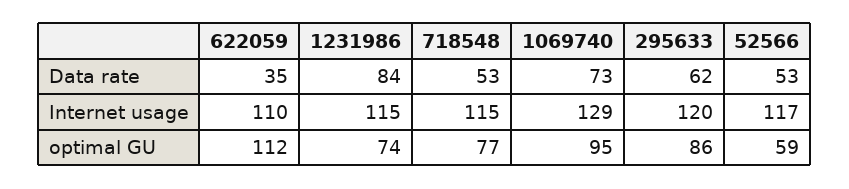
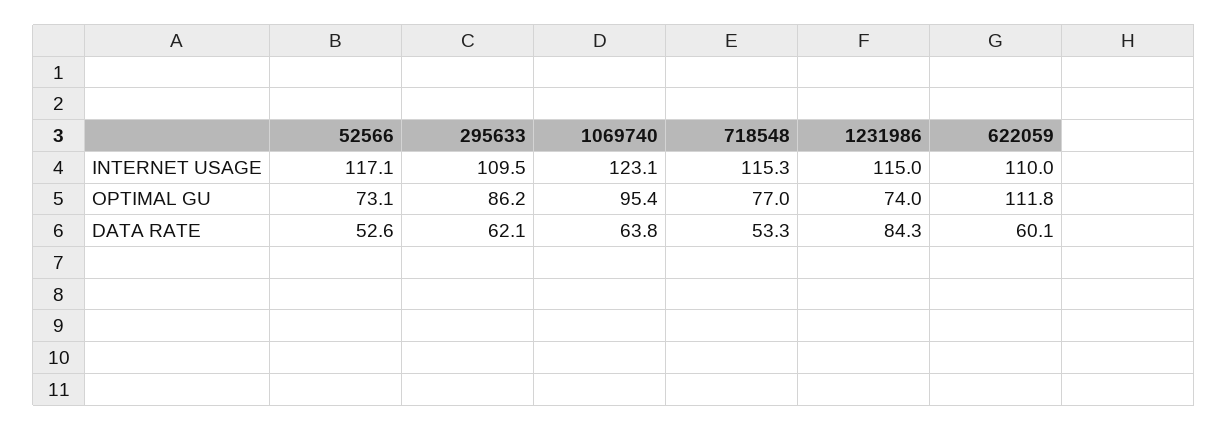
622059, Data rate: 35 -> 60.1
1069740, Data rate: 73 -> 63.8
1069740, Internet usage: 129 -> 123.1
295633, Internet usage: 120 -> 109.5
52566, optimal GU: 59 -> 73.1

